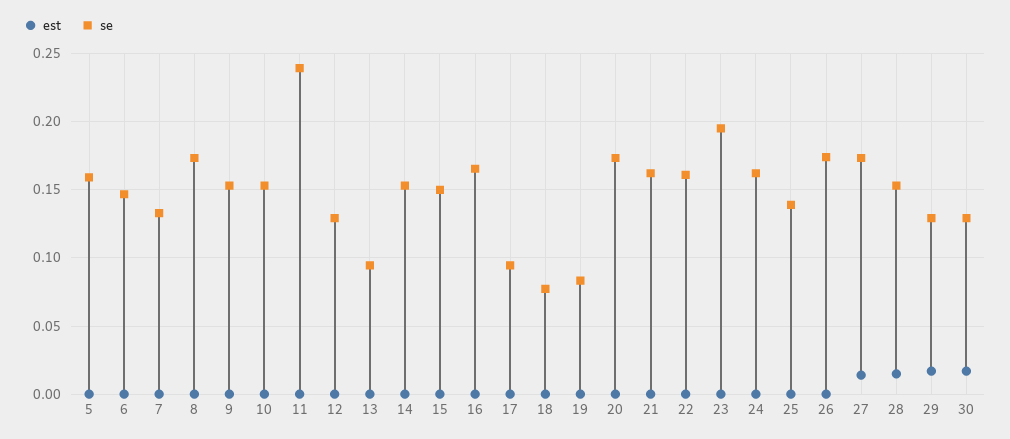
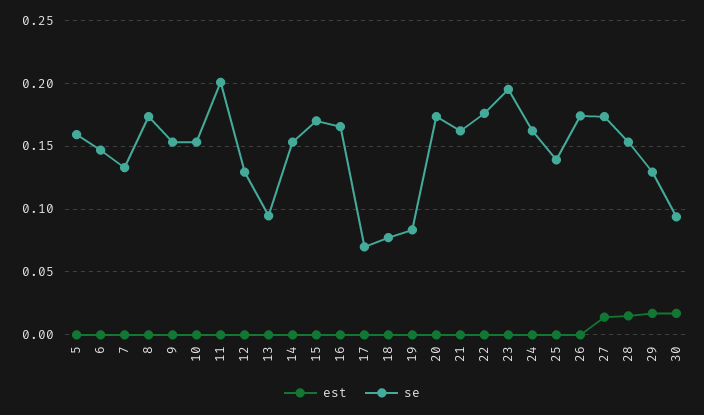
se, 11: 0.24 -> 0.2
se, 15: 0.15 -> 0.17
se, 17: 0.095 -> 0.07
se, 22: 0.16 -> 0.175
se, 30: 0.13 -> 0.095

